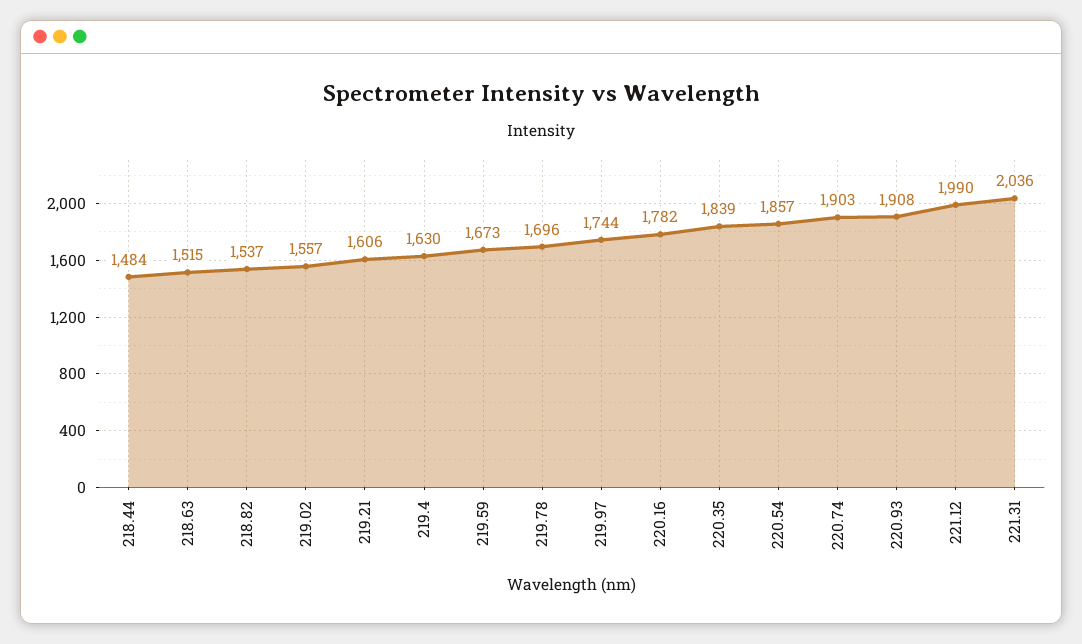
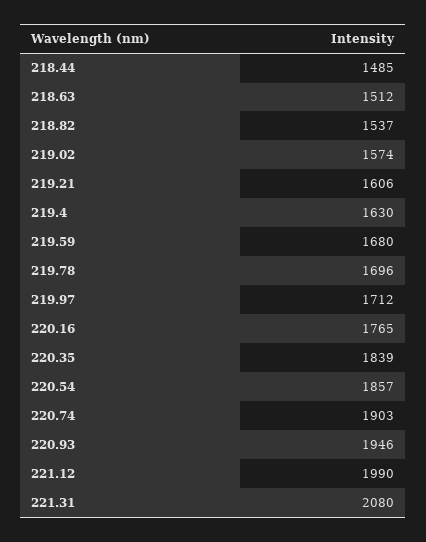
218.44: 1484 -> 1485
218.63: 1515 -> 1512
219.02: 1557 -> 1574
219.59: 1673 -> 1680
219.97: 1744 -> 1712
220.16: 1782 -> 1765
220.93: 1908 -> 1946
221.31: 2036 -> 2080

